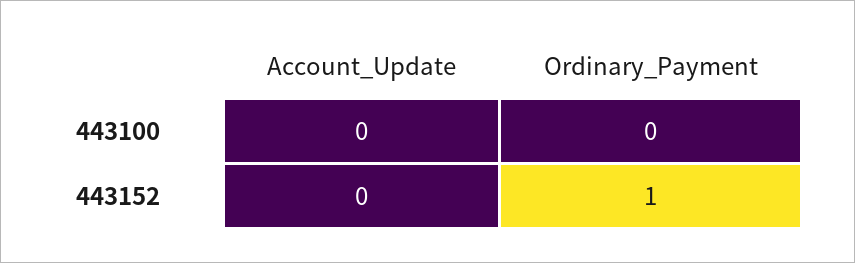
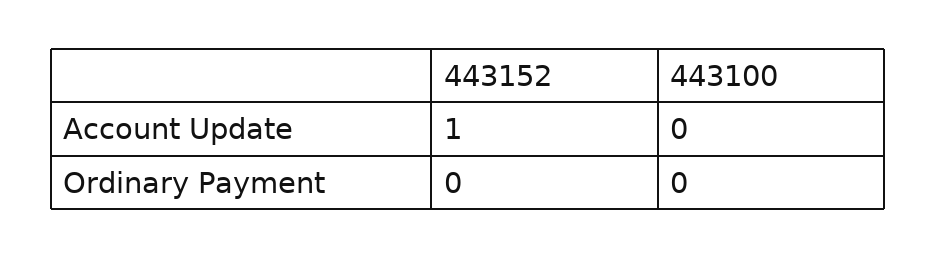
Account_Update, 443152: 0 -> 1
Ordinary_Payment, 443152: 1 -> 0

